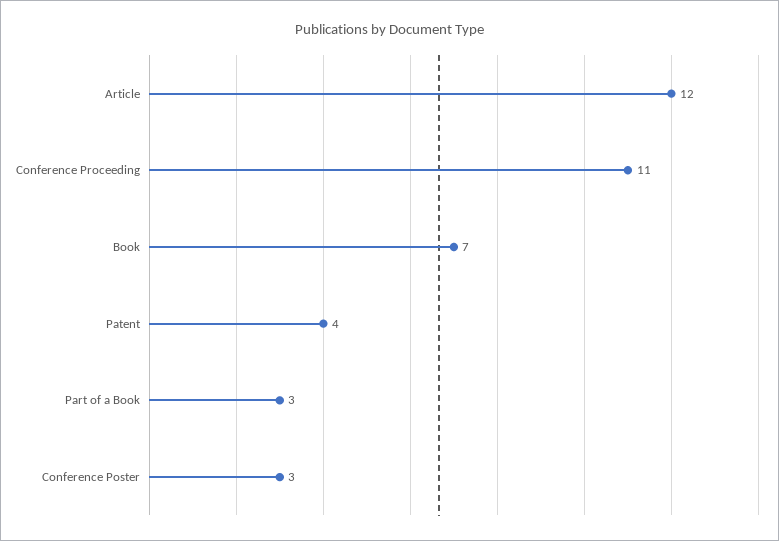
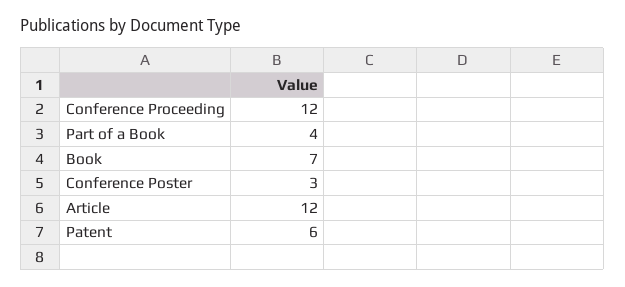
Conference Proceeding: 11 -> 12
Patent: 4 -> 6
Part of a Book: 3 -> 4

